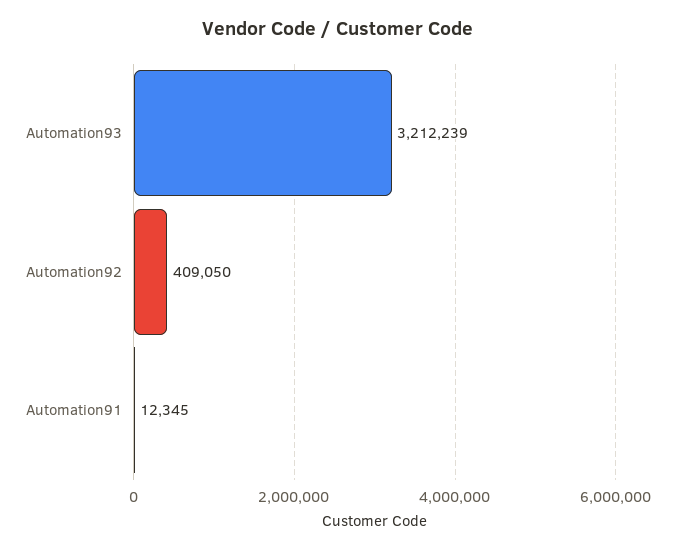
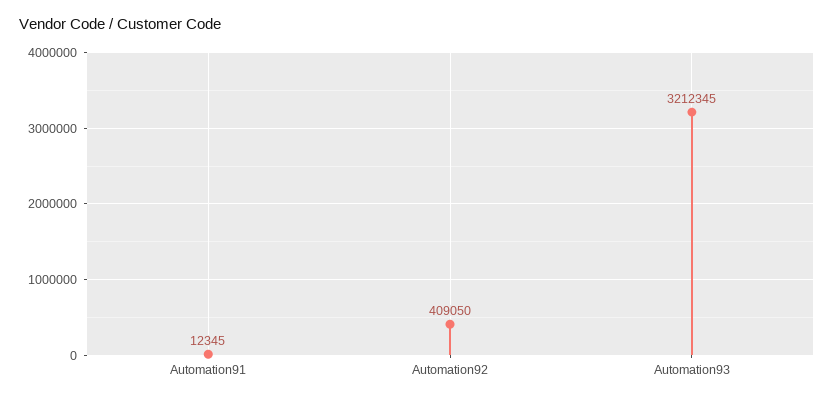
Automation93: 3212239 -> 3212345

